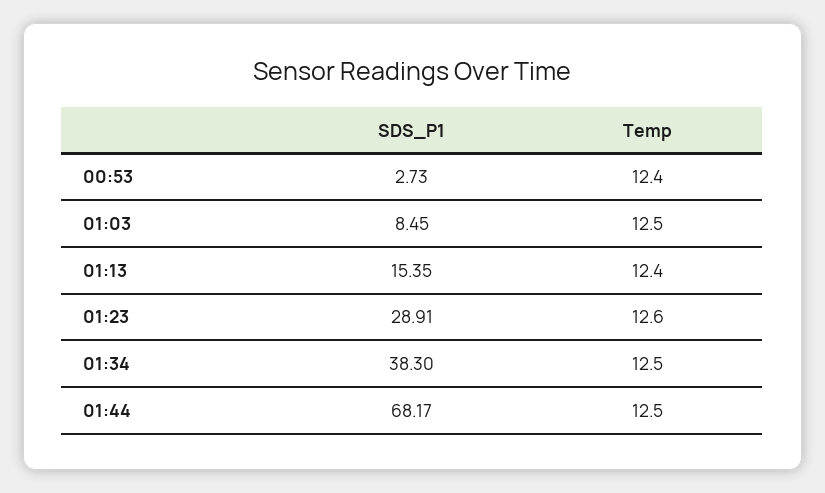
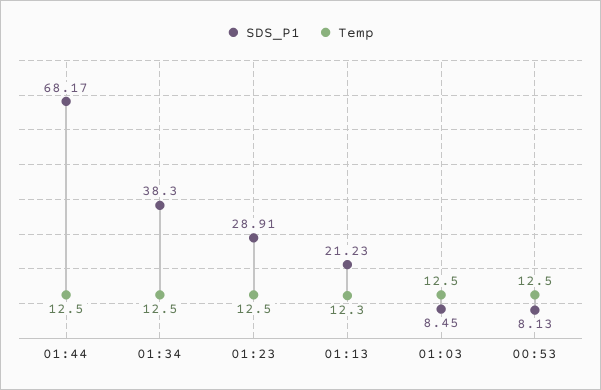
SDS_P1, 00:53: 2.73 -> 8.13
Temp, 00:53: 12.4 -> 12.5
SDS_P1, 01:13: 15.35 -> 21.23
Temp, 01:13: 12.4 -> 12.3
Temp, 01:23: 12.6 -> 12.5

